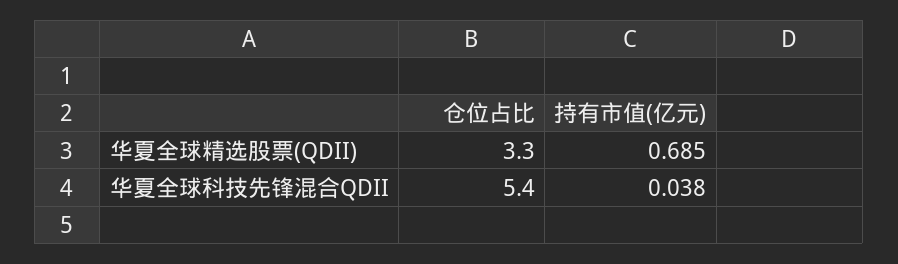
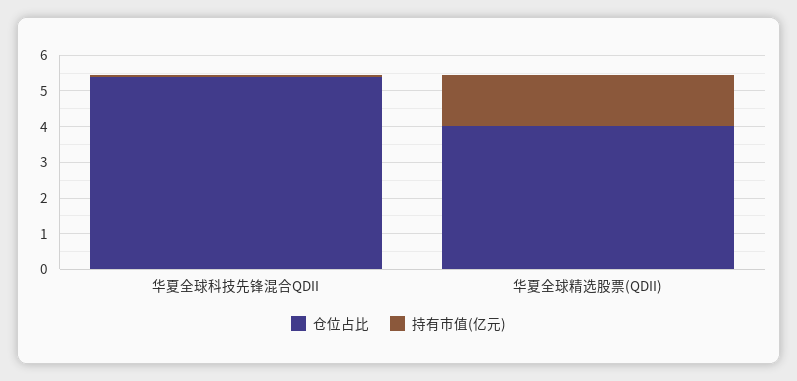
仓位占比, 华夏全球精选股票(QDII): 3.3 -> 4
持有市值(亿元), 华夏全球精选股票(QDII): 0.685 -> 1.5

